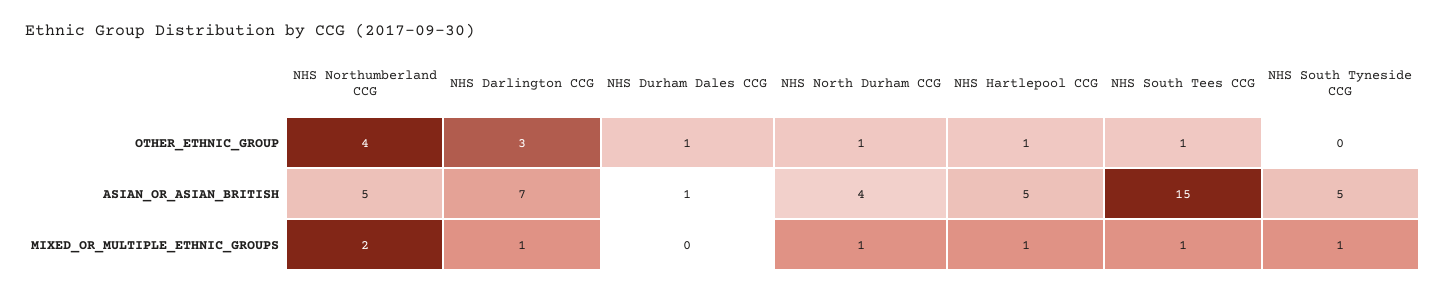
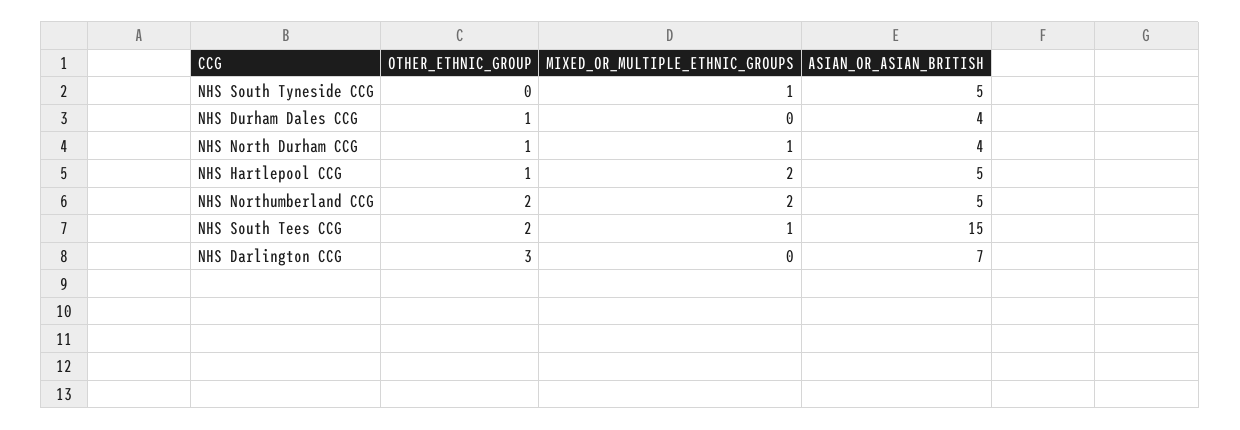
NHS Northumberland CCG, OTHER_ETHNIC_GROUP: 4 -> 2
NHS South Tees CCG, OTHER_ETHNIC_GROUP: 1 -> 2
NHS Durham Dales CCG, ASIAN_OR_ASIAN_BRITISH: 1 -> 4
NHS Darlington CCG, MIXED_OR_MULTIPLE_ETHNIC_GROUPS: 1 -> 0
NHS Hartlepool CCG, MIXED_OR_MULTIPLE_ETHNIC_GROUPS: 1 -> 2

